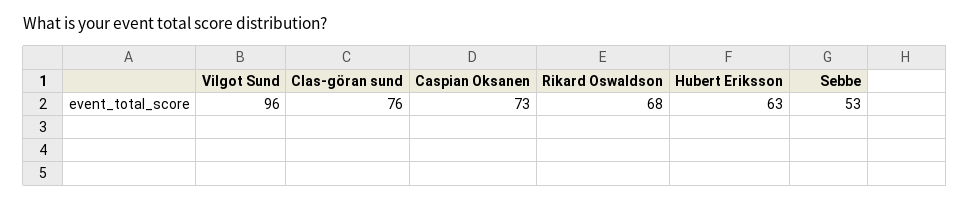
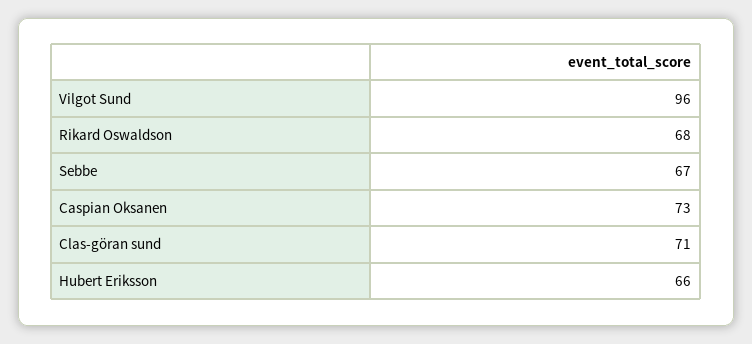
Clas-göran sund: 76 -> 71
Hubert Eriksson: 63 -> 66
Sebbe: 53 -> 67

